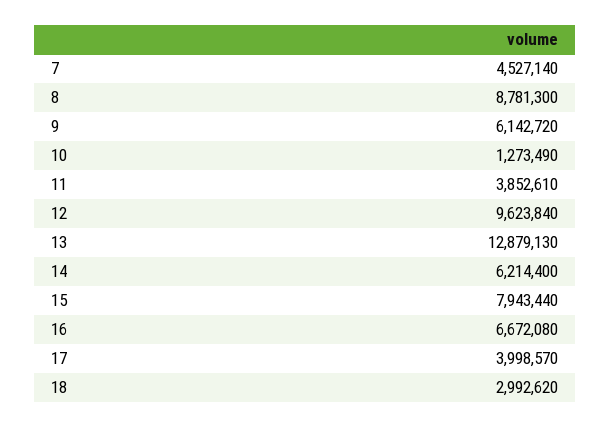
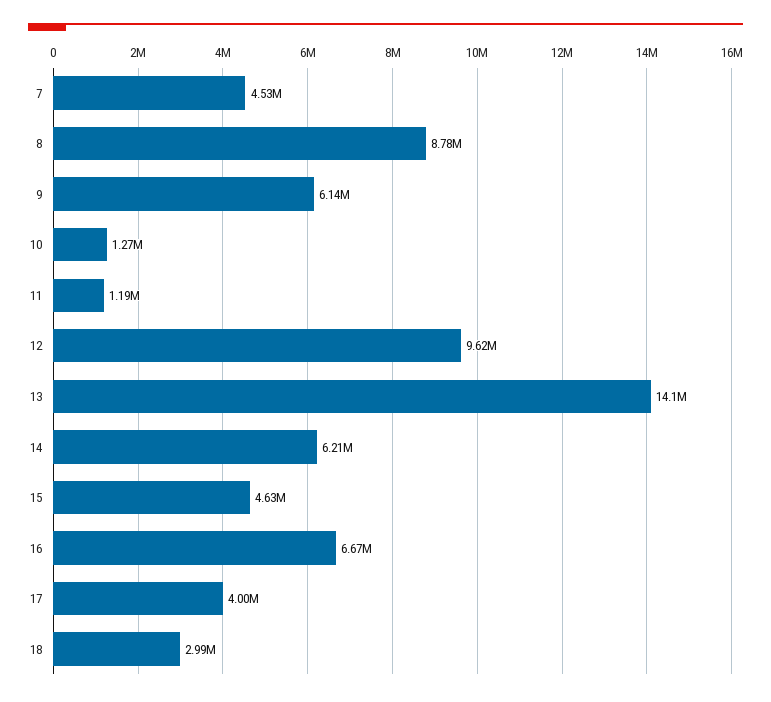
11: 3852610 -> 1190000
13: 12879130 -> 14100000
15: 7943440 -> 4630000

